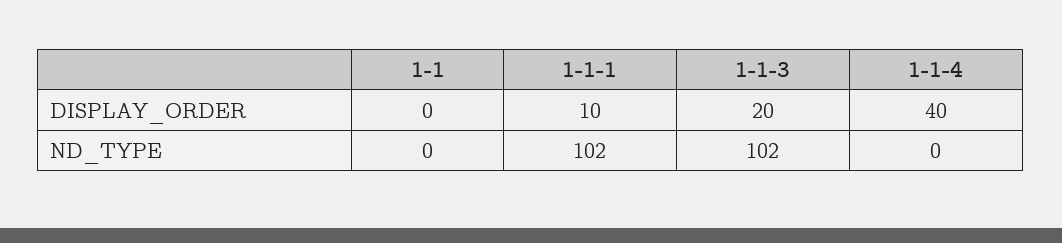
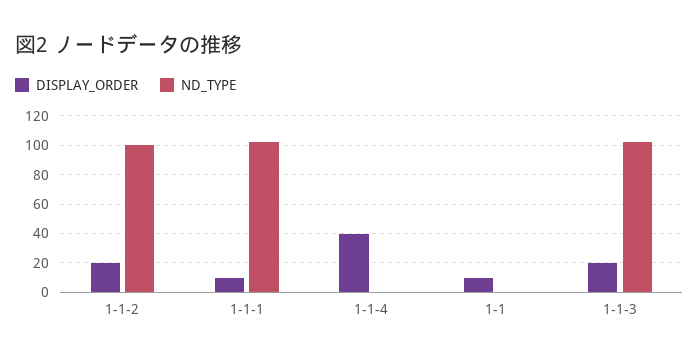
DISPLAY_ORDER, 1-1: 0 -> 10
DISPLAY_ORDER, 1-1-2: none -> 20
ND_TYPE, 1-1-2: none -> 100

